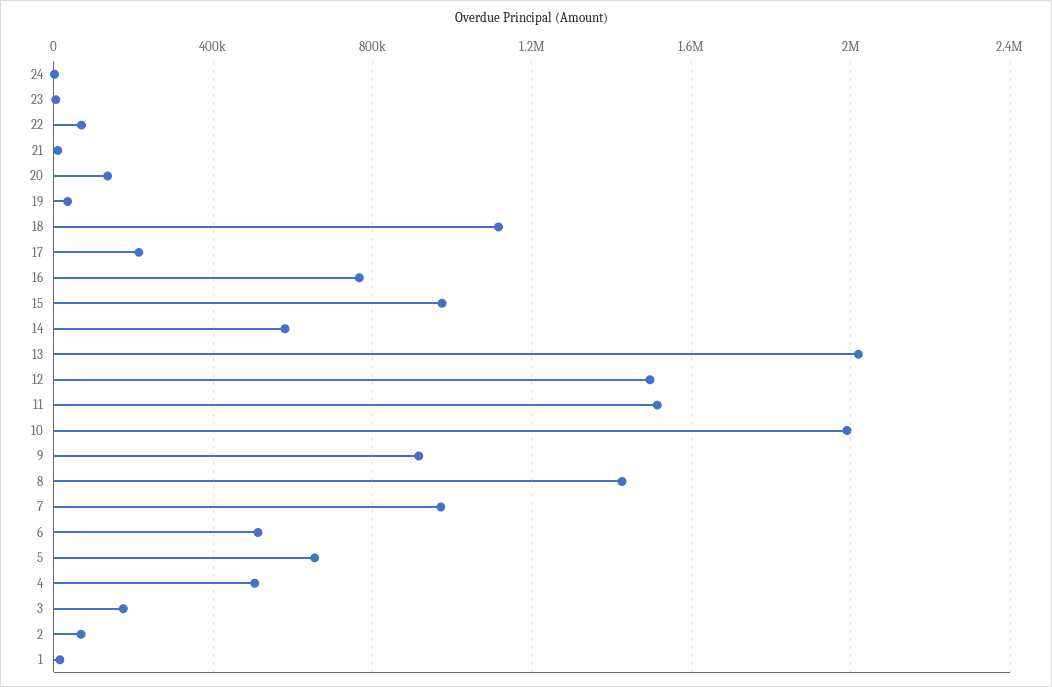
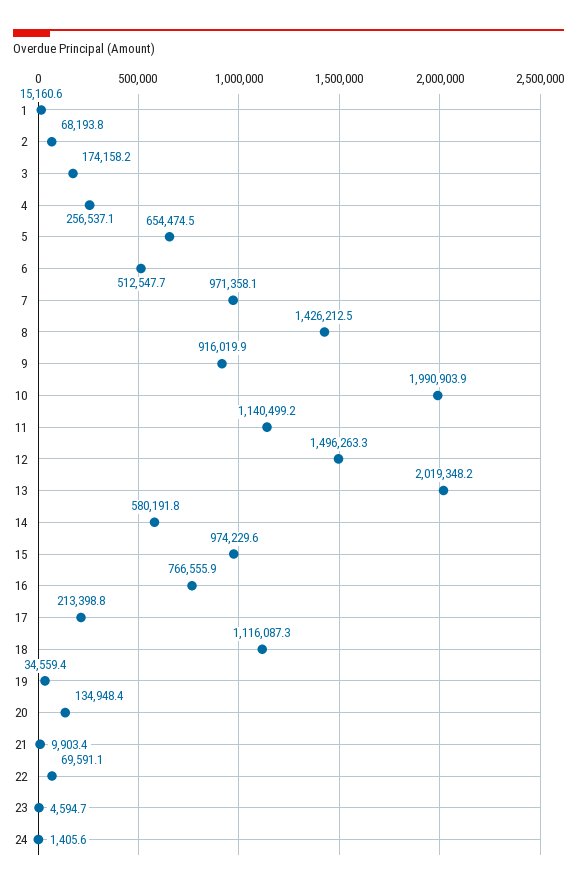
11: 1500000 -> 1140499.2
4: 500000 -> 256537.1

